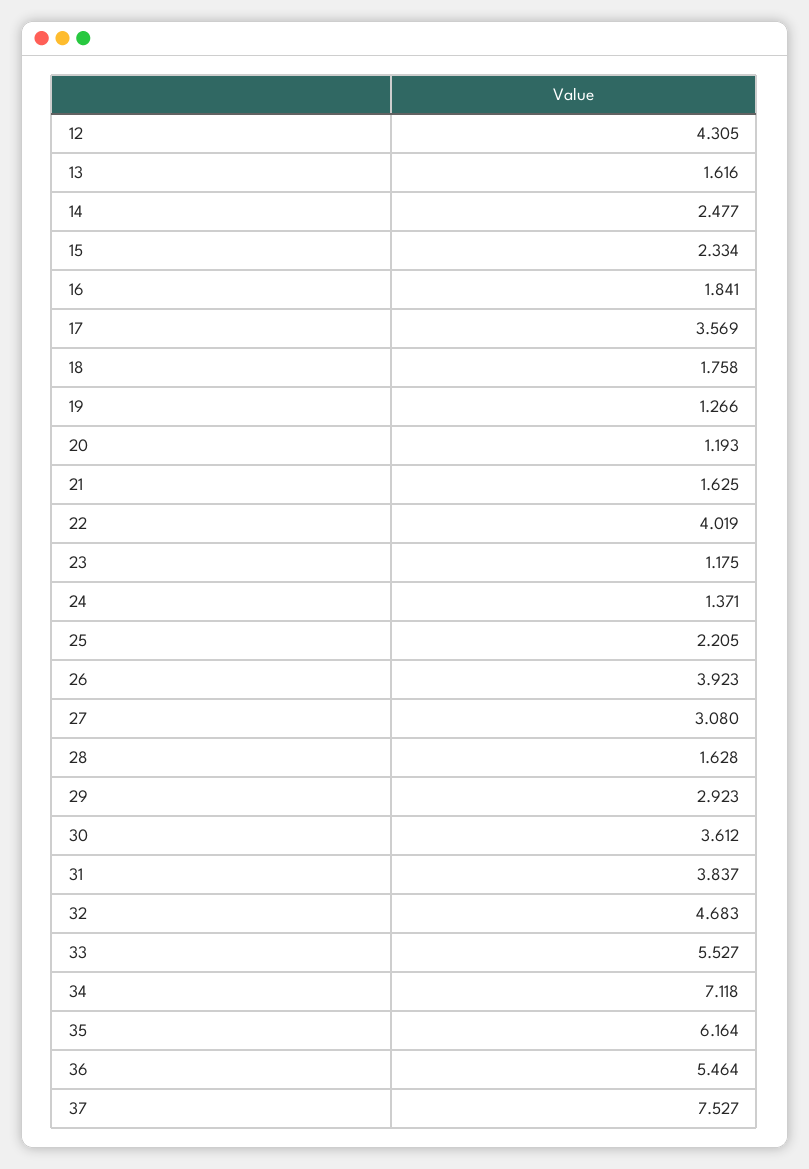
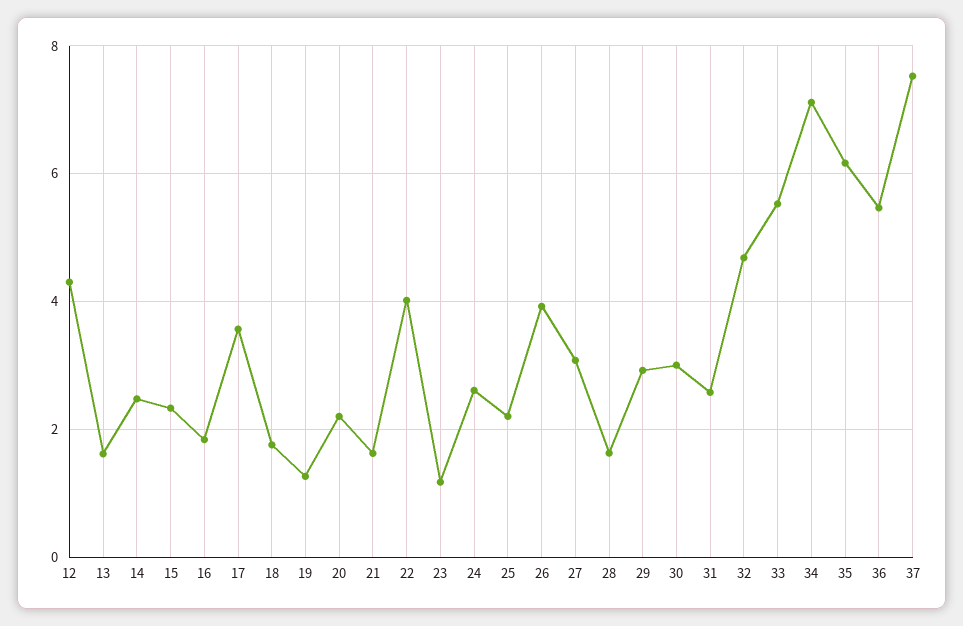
20: 1.193 -> 2.2
24: 1.371 -> 2.6
30: 3.612 -> 3
31: 3.837 -> 2.6

